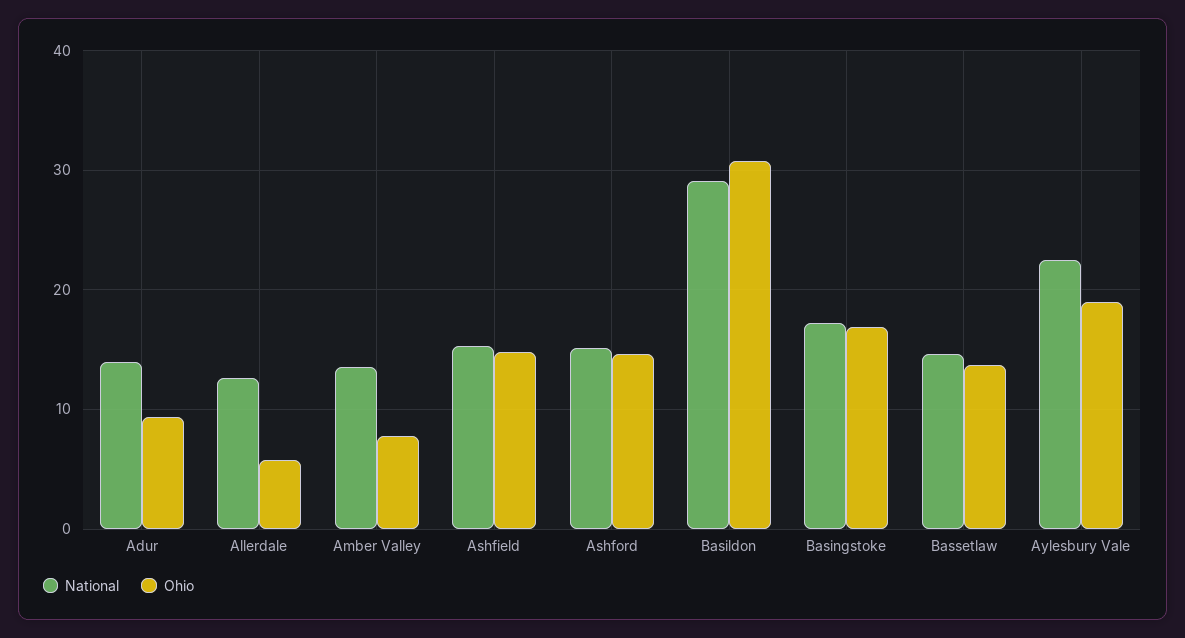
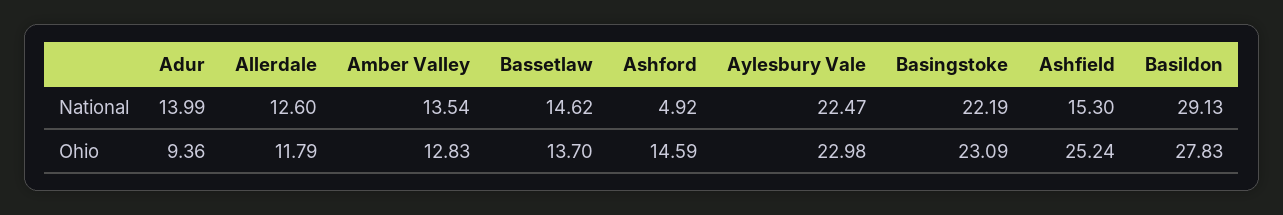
Ohio, Allerdale: 6 -> 11.79
Ohio, Amber Valley: 8 -> 12.83
Ohio, Ashfield: 15 -> 25.24
National, Ashford: 15 -> 4.92
Ohio, Basildon: 31 -> 27.83
National, Basingstoke: 17 -> 22.19
Ohio, Basingstoke: 17 -> 23.09
Ohio, Aylesbury Vale: 19 -> 22.98

